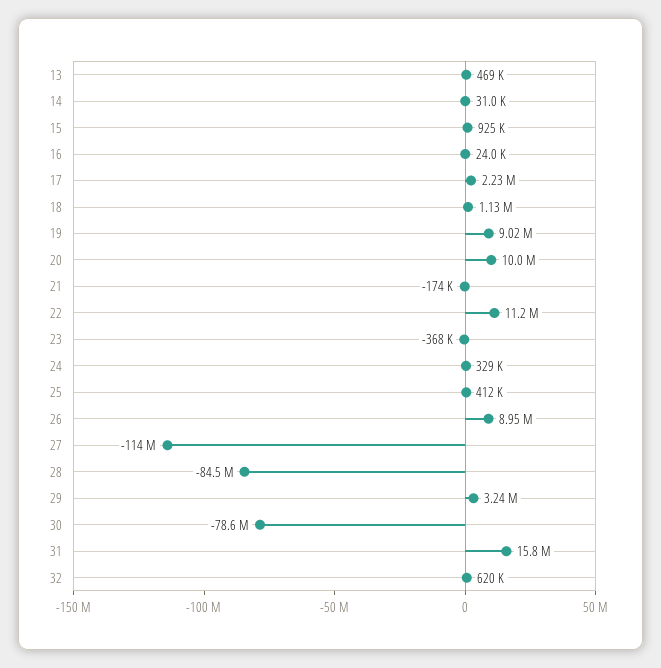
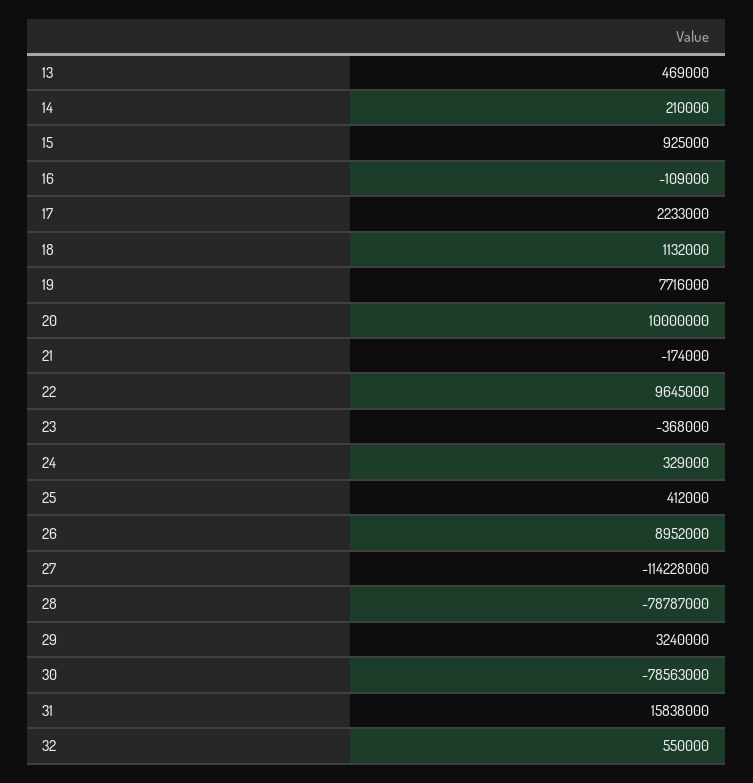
14: 31000 -> 210000
16: 24000 -> -109000
19: 9020000 -> 7716000
22: 11200000 -> 9645000
28: -84500000 -> -78787000
32: 620000 -> 550000

